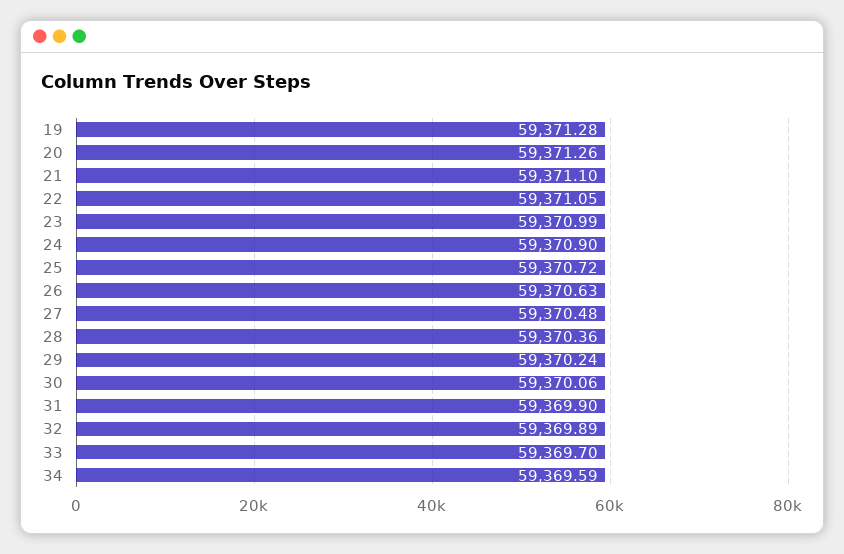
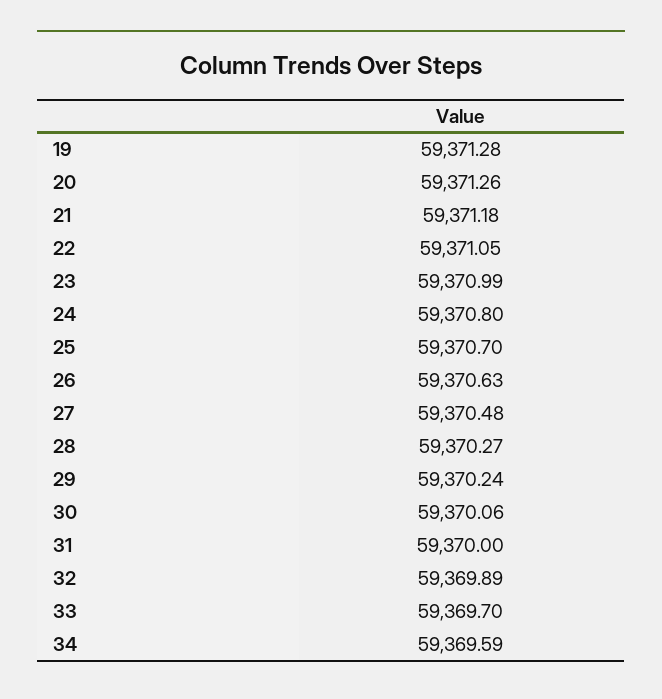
21: 59371.1 -> 59371.18
24: 59370.9 -> 59370.8
25: 59370.72 -> 59370.7
28: 59370.36 -> 59370.27
31: 59369.9 -> 59370

